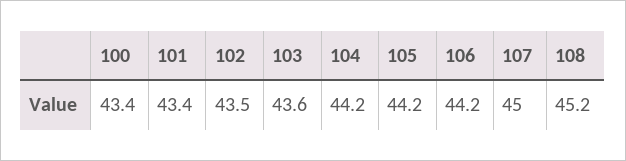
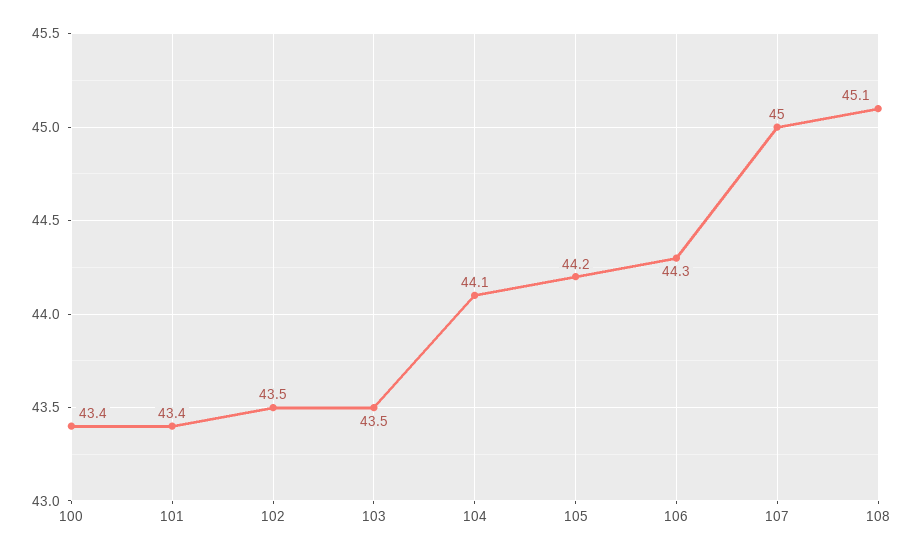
103: 43.6 -> 43.5
104: 44.2 -> 44.1
106: 44.2 -> 44.3
108: 45.2 -> 45.1

